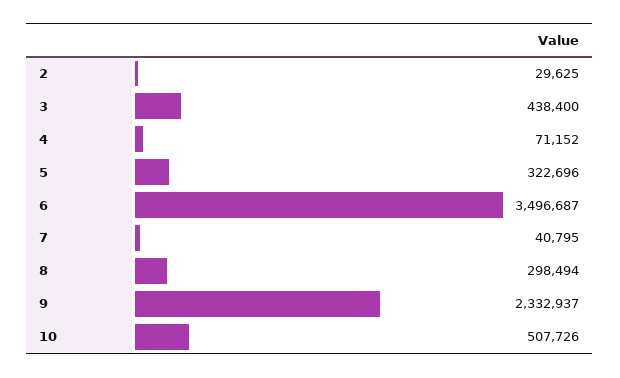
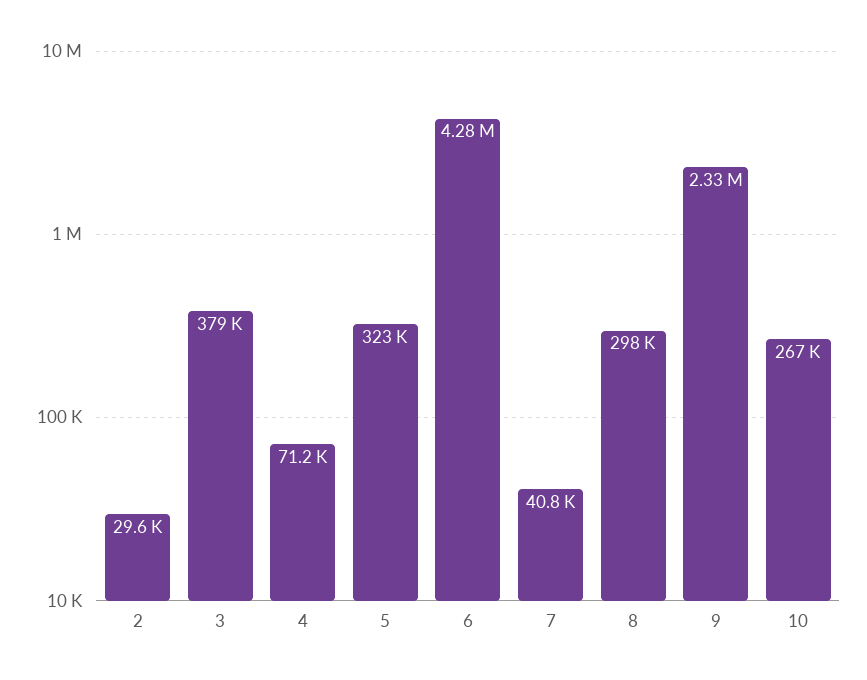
3: 438400 -> 379000
6: 3496687 -> 4280000
10: 507726 -> 267000

